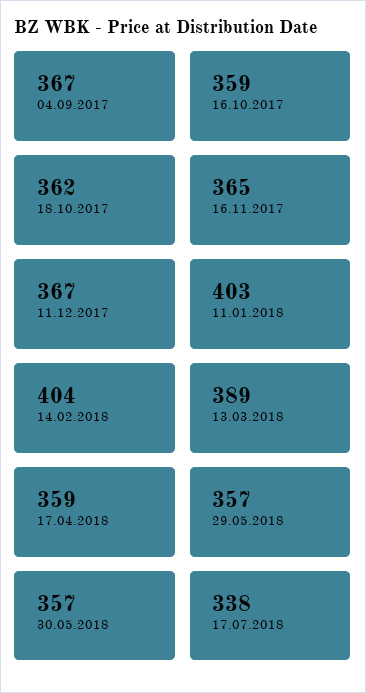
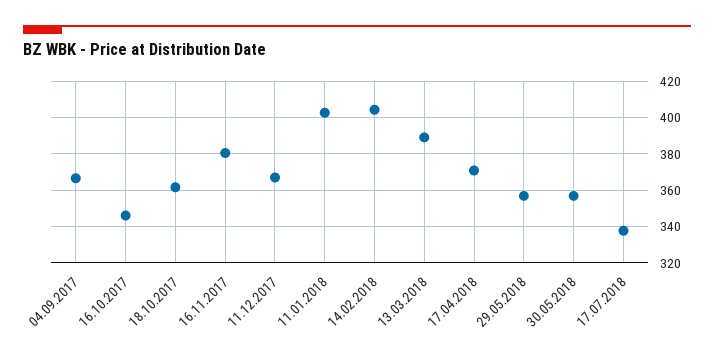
16.10.2017: 359 -> 345
16.11.2017: 365 -> 380
17.04.2018: 359 -> 370

